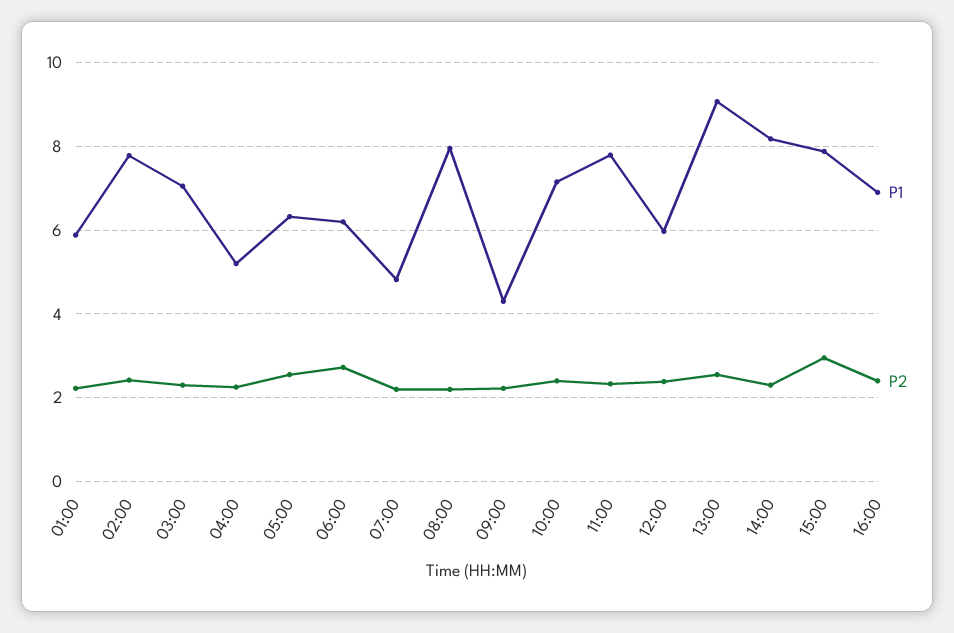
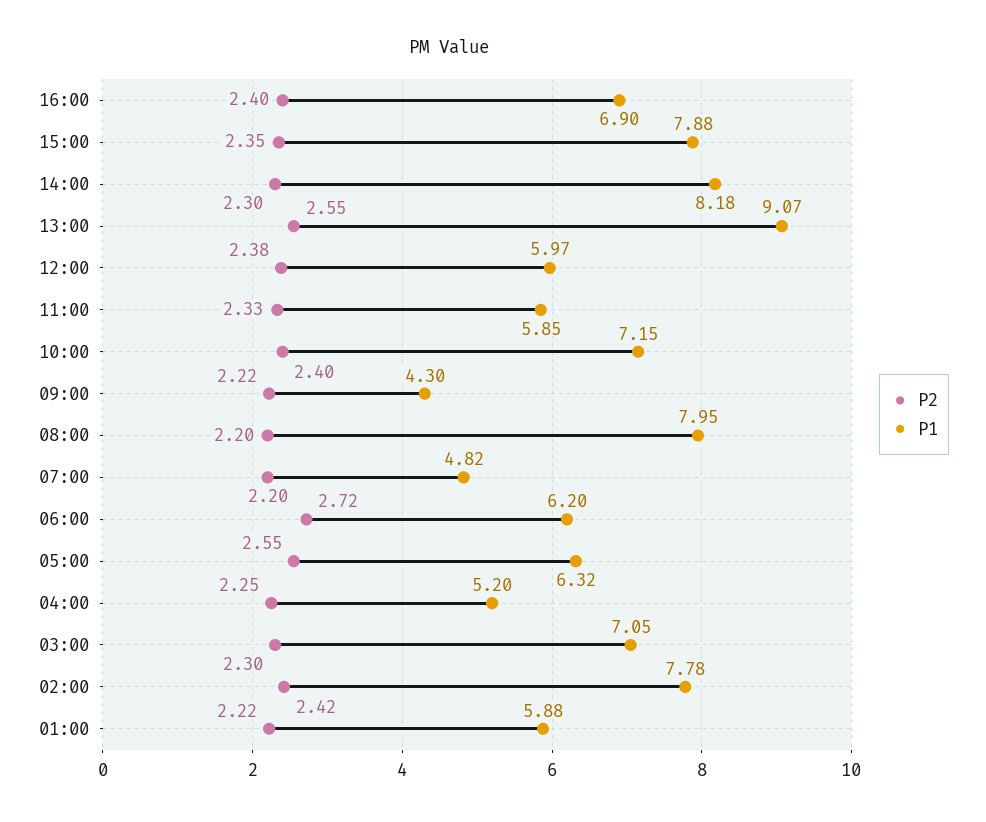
P1, 11:00: 7.8 -> 5.85
P2, 15:00: 3 -> 2.35

